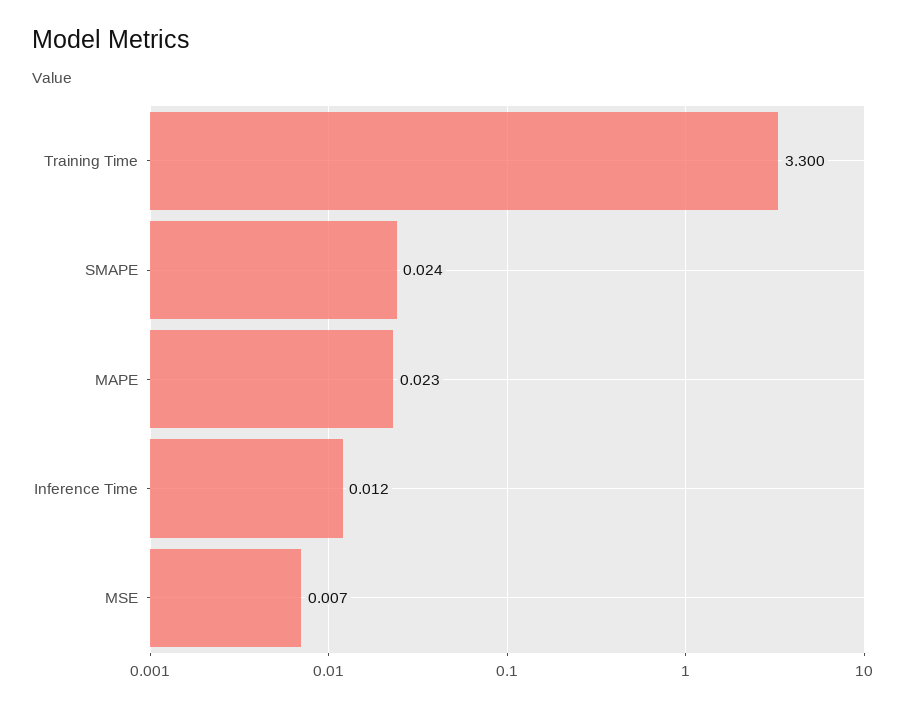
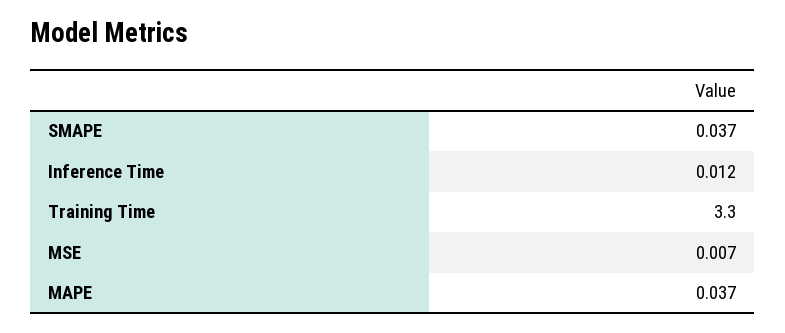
SMAPE: 0.024 -> 0.037
MAPE: 0.023 -> 0.037

